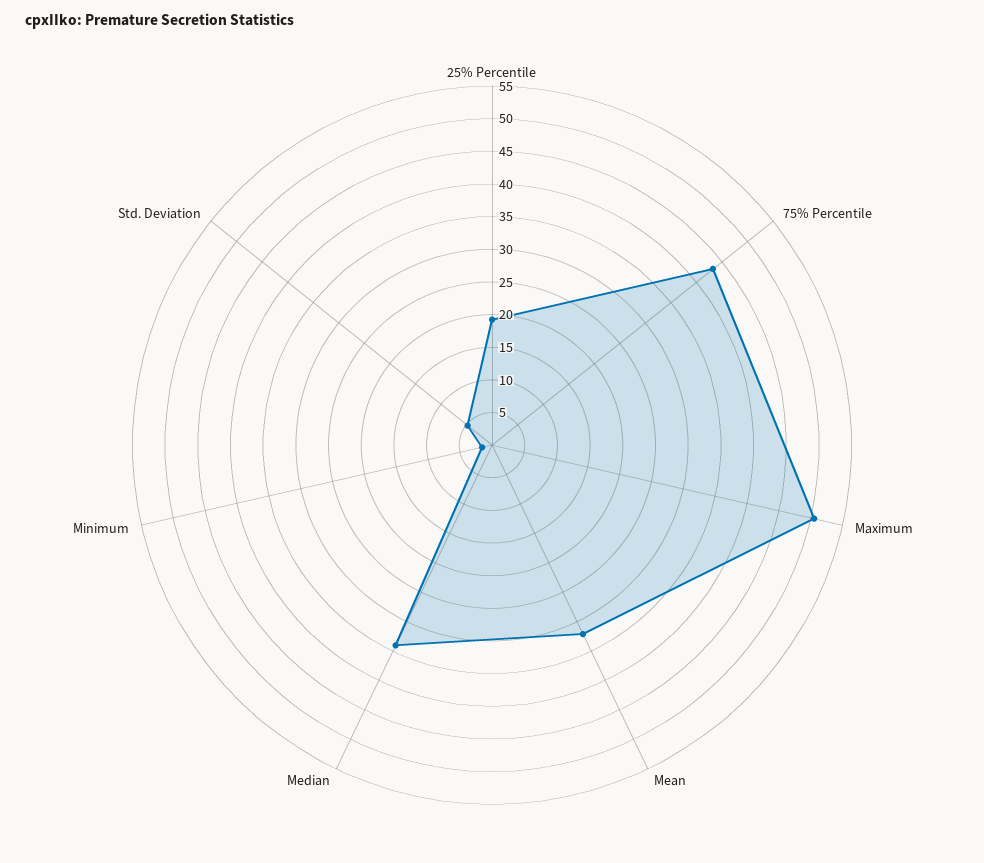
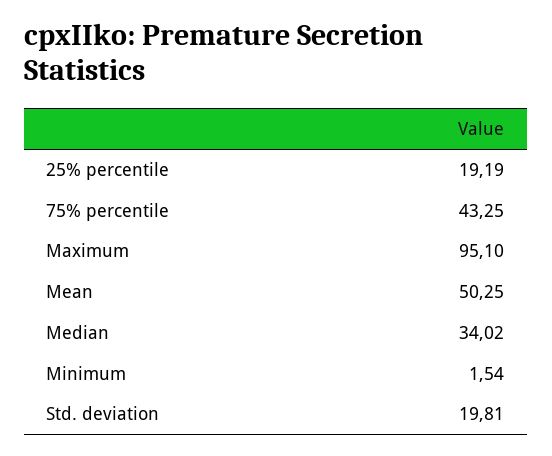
Maximum: 50 -> 95.1
Mean: 32.5 -> 50.25
Std. Deviation: 5 -> 19.81

